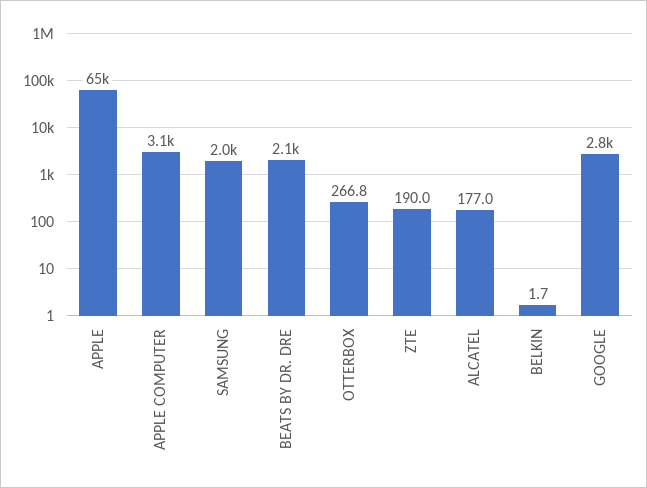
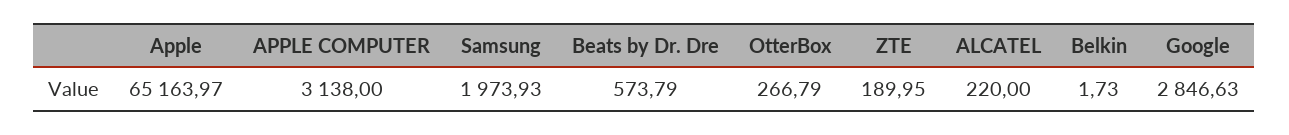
BEATS BY DR. DRE: 2100 -> 573.79
ALCATEL: 177 -> 220

